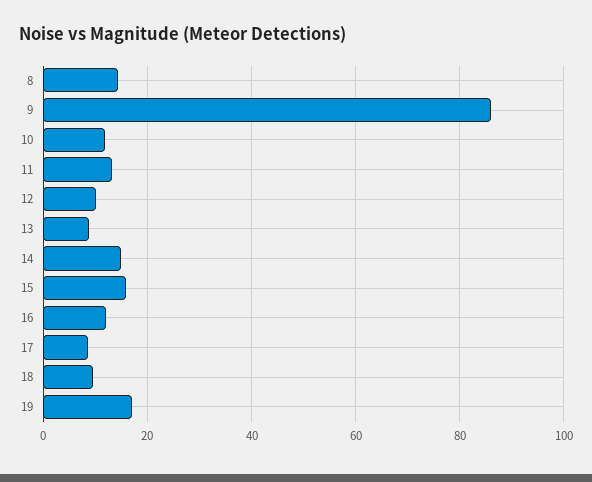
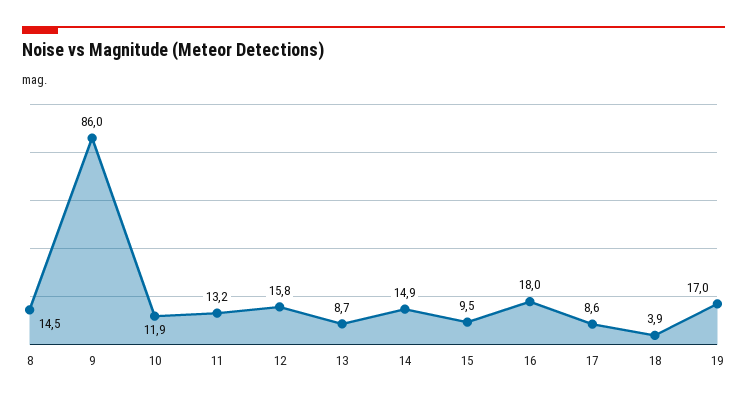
12: 10 -> 15.8
15: 16 -> 9.5
16: 12 -> 18
18: 10 -> 3.9

